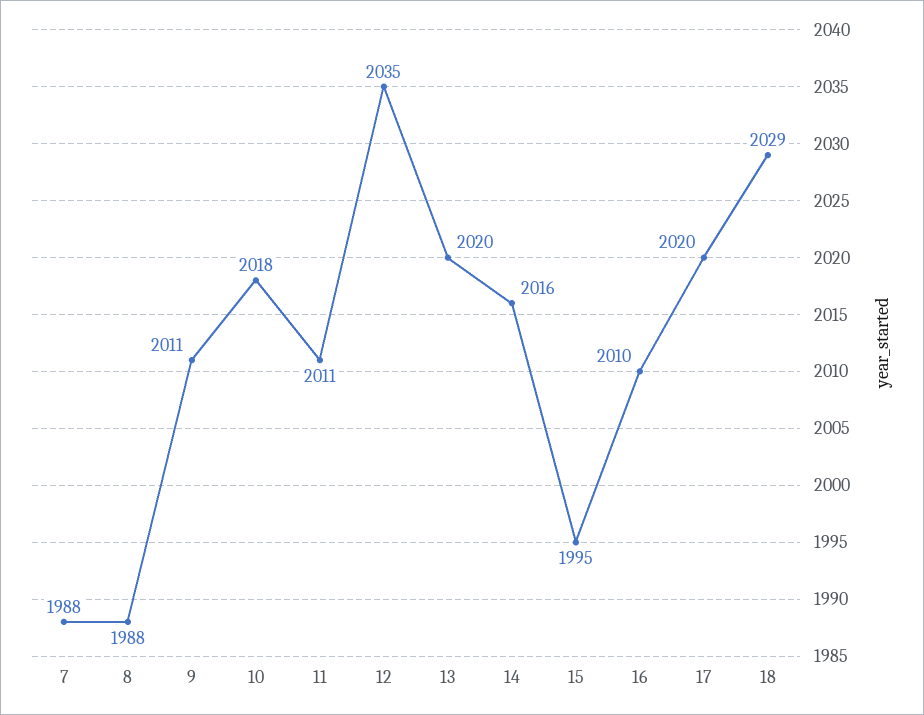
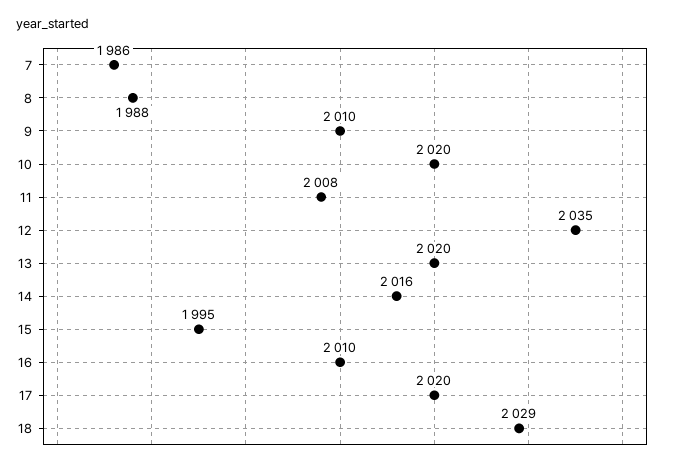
7: 1988 -> 1986
9: 2011 -> 2010
10: 2018 -> 2020
11: 2011 -> 2008

